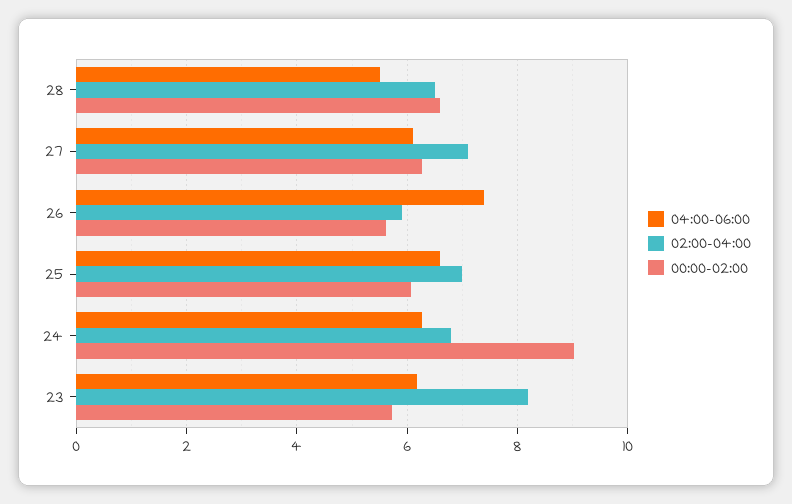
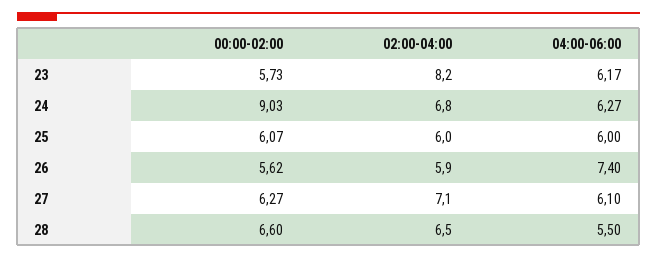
04:00-06:00, 25: 6.6 -> 6
02:00-04:00, 25: 7 -> 6

